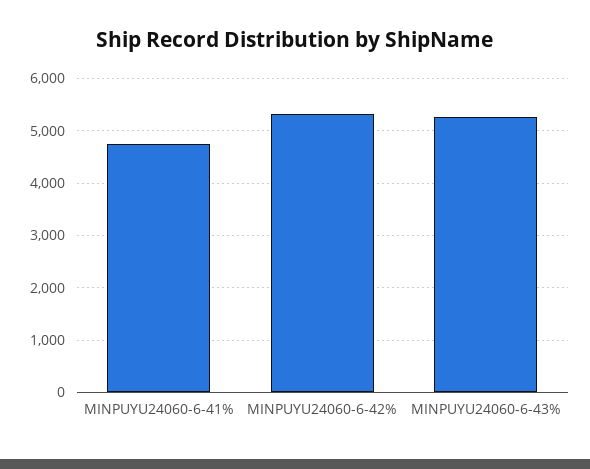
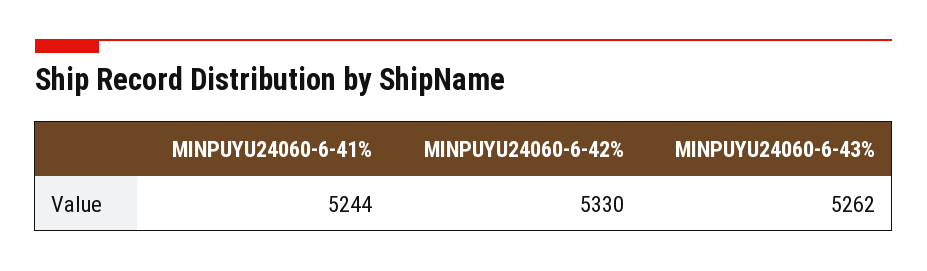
MINPUYU24060-6-41%: 4800 -> 5244

